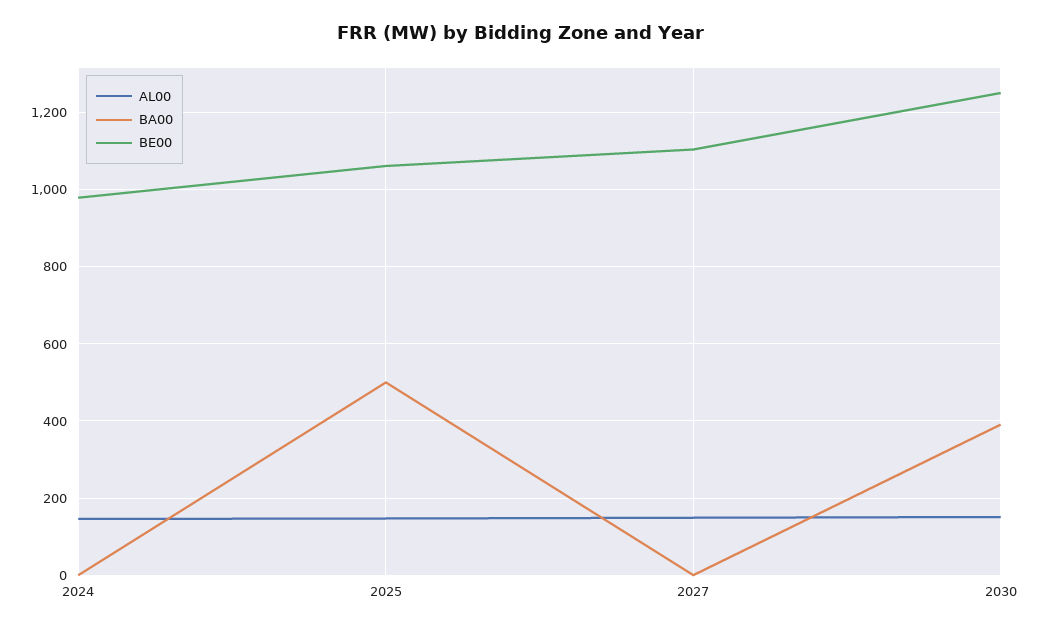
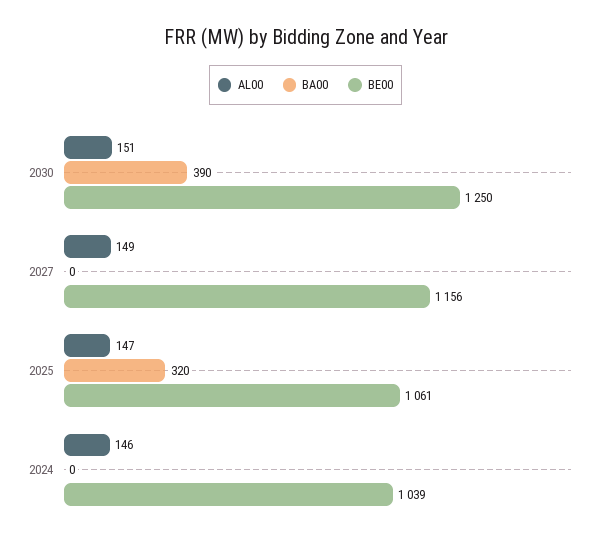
BE00, 2024: 980 -> 1039
BA00, 2025: 500 -> 320
BE00, 2027: 1100 -> 1156

